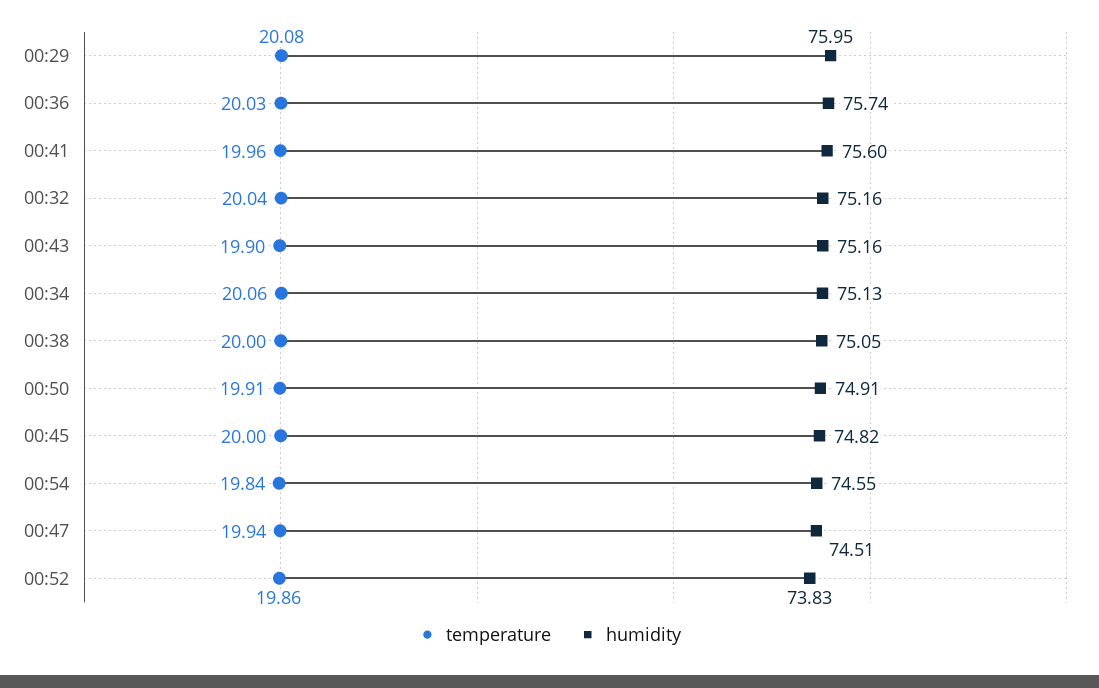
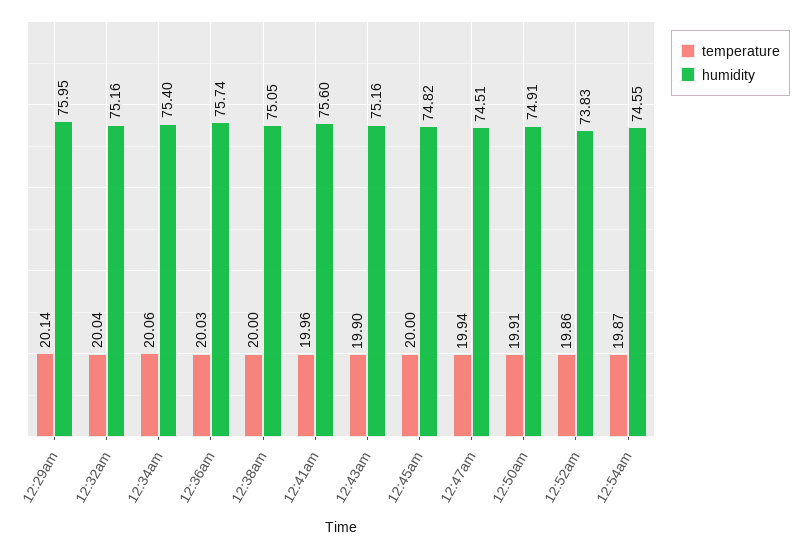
temperature, 00:29: 20.08 -> 20.14
humidity, 00:34: 75.13 -> 75.4
temperature, 00:54: 19.84 -> 19.87

